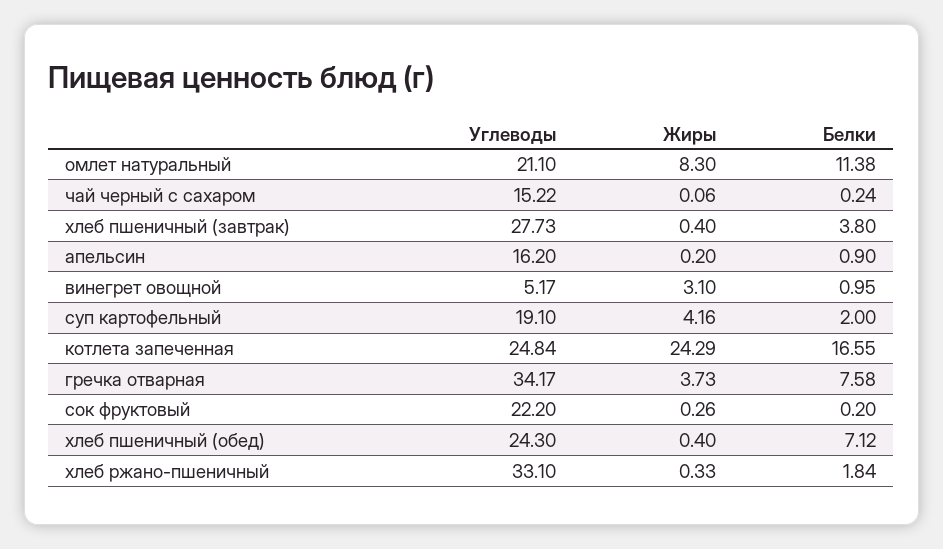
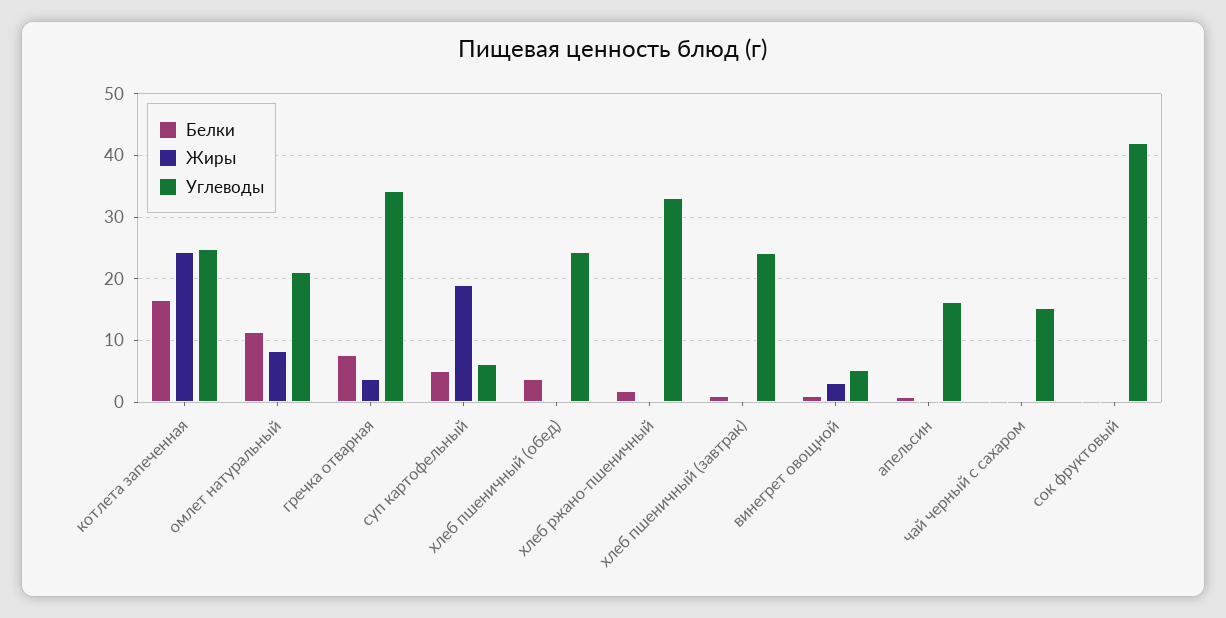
Углеводы, хлеб пшеничный (завтрак): 27.73 -> 24
Белки, хлеб пшеничный (завтрак): 3.8 -> 1
Углеводы, суп картофельный: 19.1 -> 6
Жиры, суп картофельный: 4.16 -> 19
Белки, суп картофельный: 2 -> 5
Углеводы, сок фруктовый: 22.2 -> 42
Белки, хлеб пшеничный (обед): 7.12 -> 4

